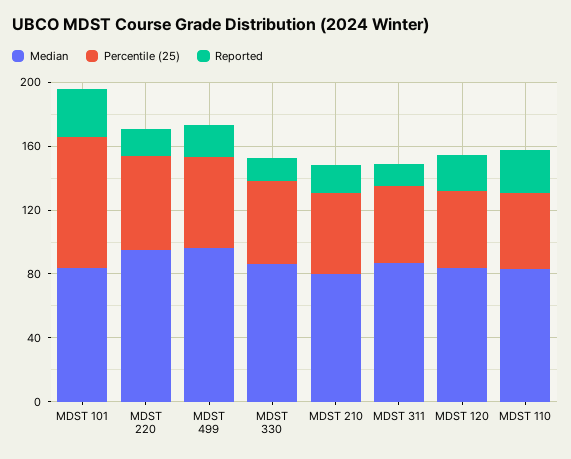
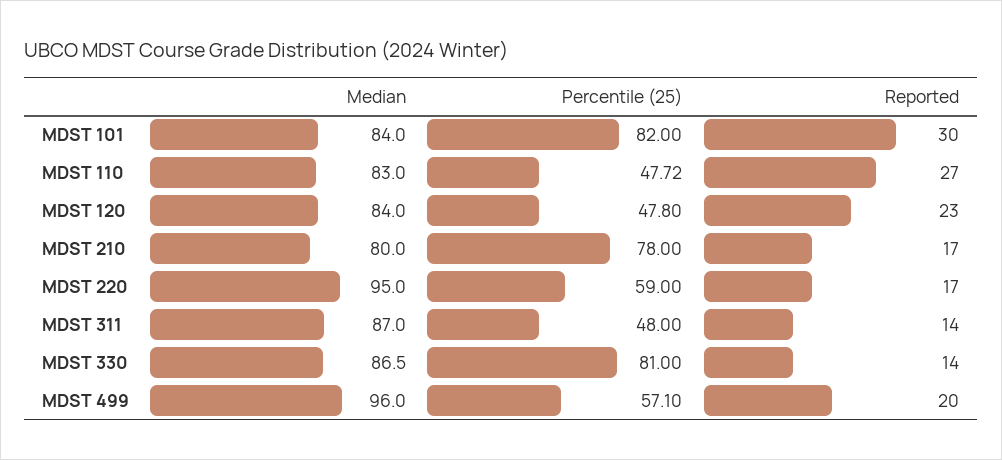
Percentile (25), MDST 330: 50 -> 81
Percentile (25), MDST 210: 50 -> 78

